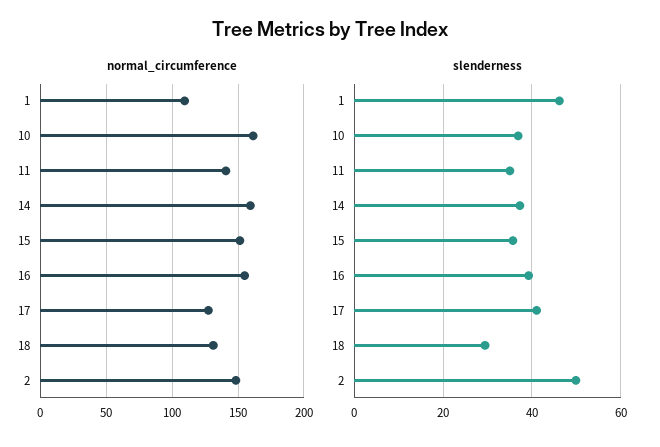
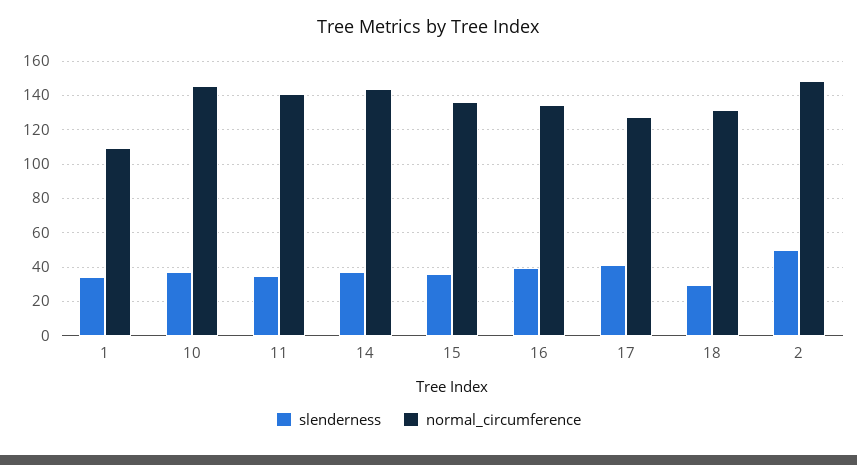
normal_circumference, 10: 160 -> 145
normal_circumference, 14: 160 -> 145
normal_circumference, 15: 150 -> 135
normal_circumference, 16: 155 -> 135
slenderness, 1: 46 -> 35

